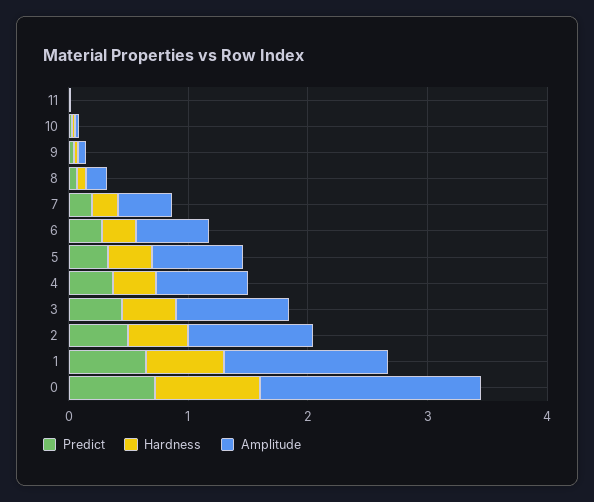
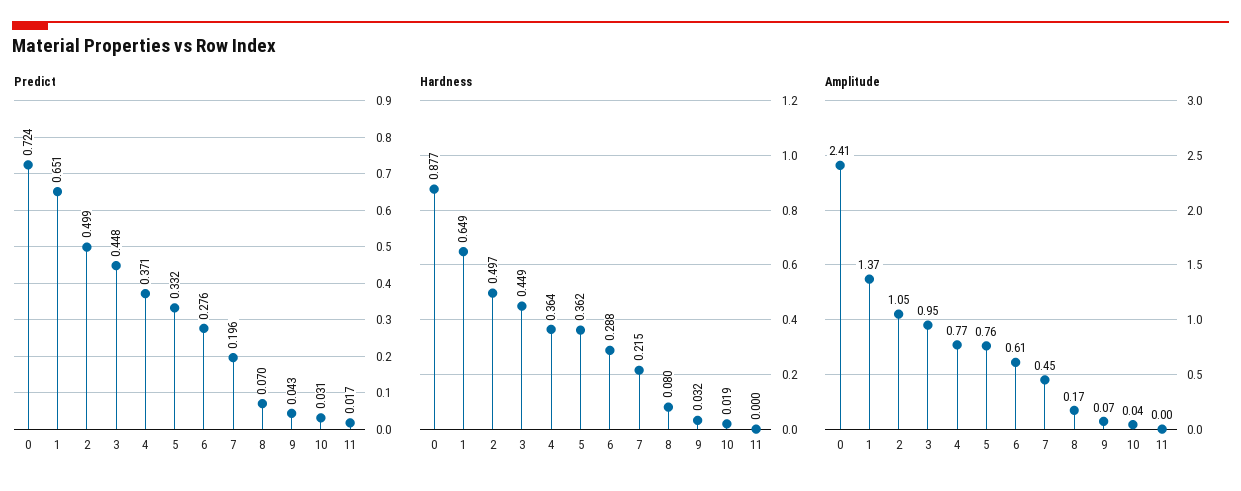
Amplitude, 0: 1.8 -> 2.41

